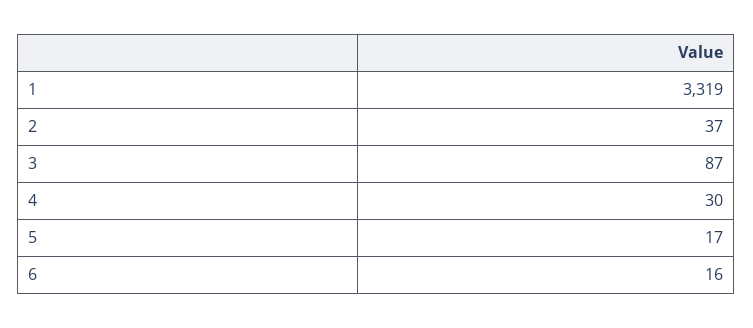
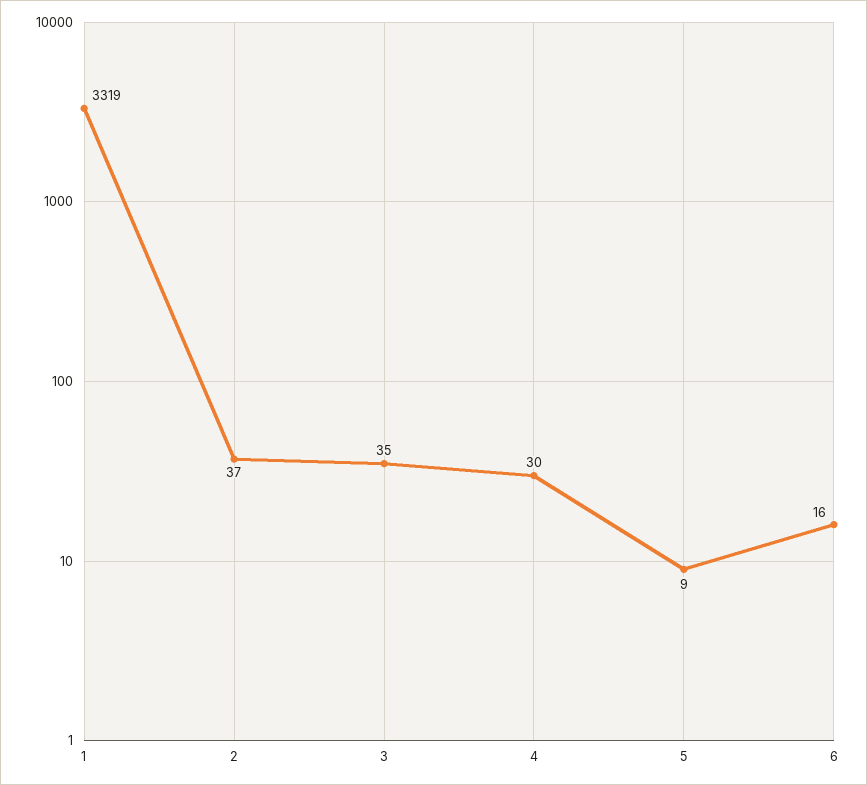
3: 87 -> 35
5: 17 -> 9

